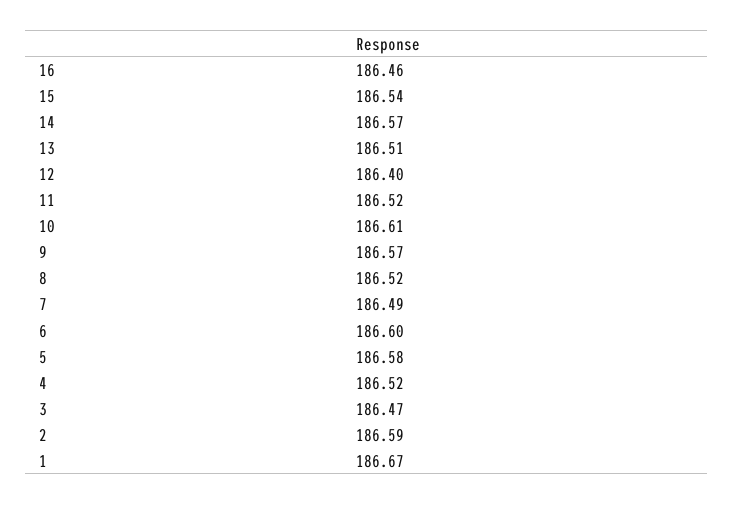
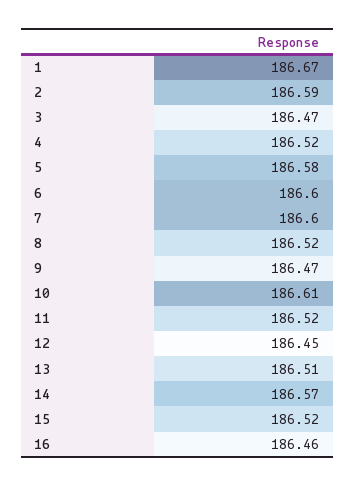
15: 186.54 -> 186.52
12: 186.4 -> 186.45
9: 186.57 -> 186.47
7: 186.49 -> 186.6

